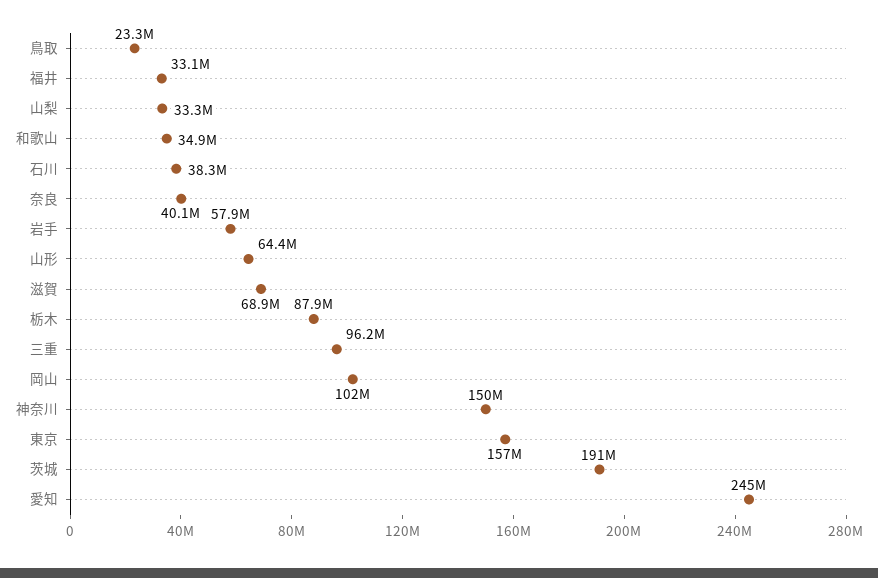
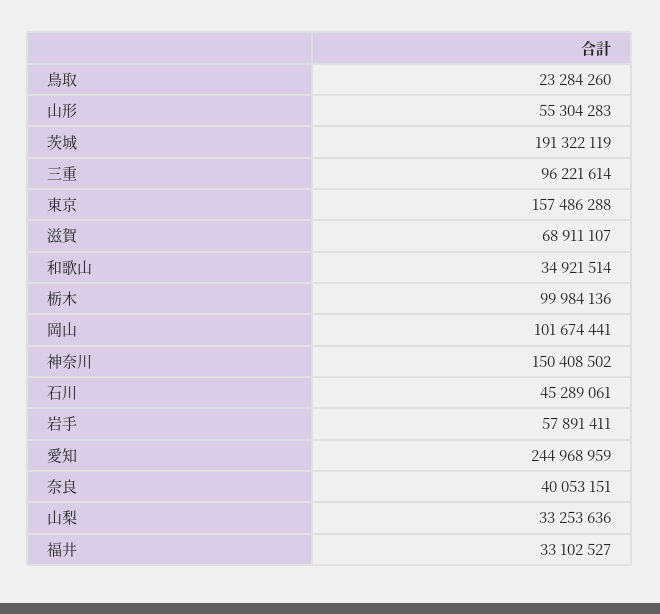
石川: 38300000 -> 45289061
山形: 64400000 -> 55304283
栃木: 87900000 -> 99984136

